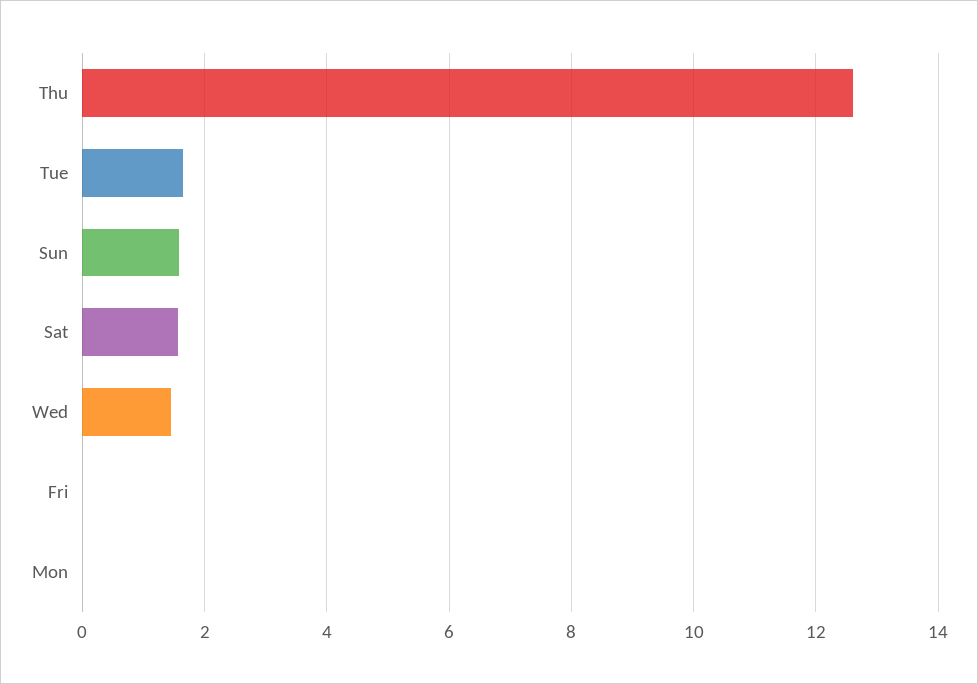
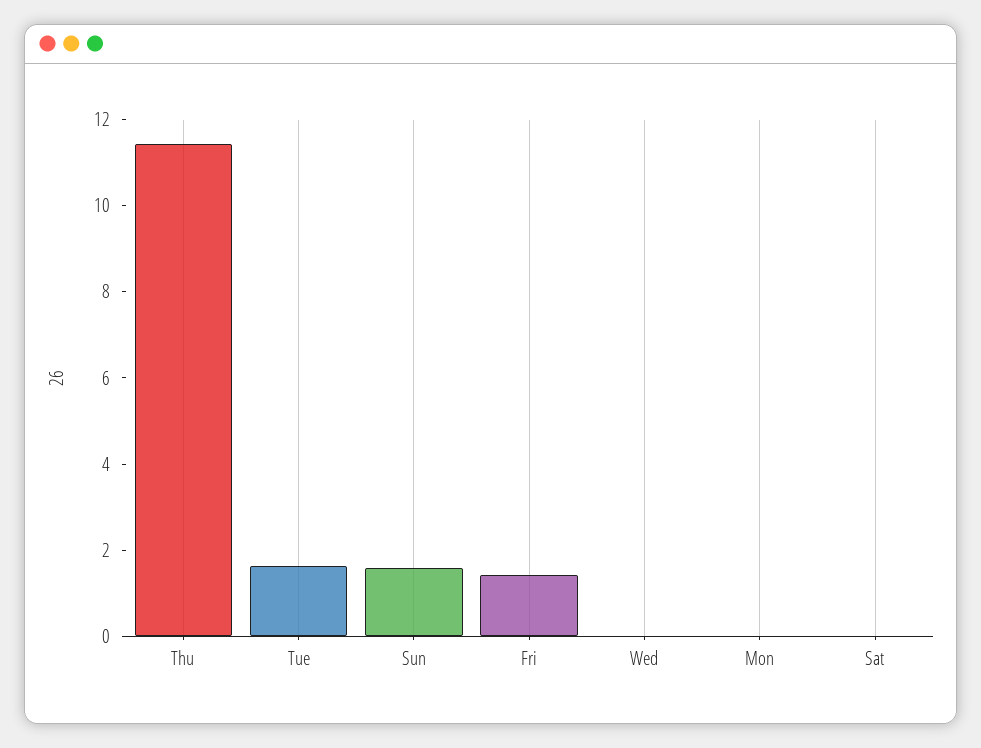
Thu: 12.6 -> 11.5
Sat: 1.6 -> 0
Wed: 1.4 -> 0
Fri: 0 -> 1.5

